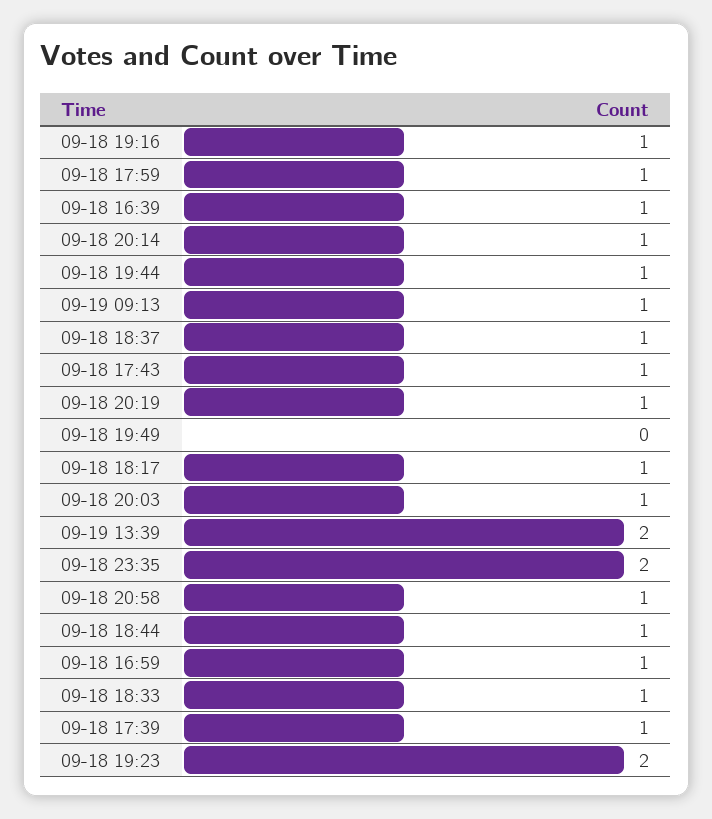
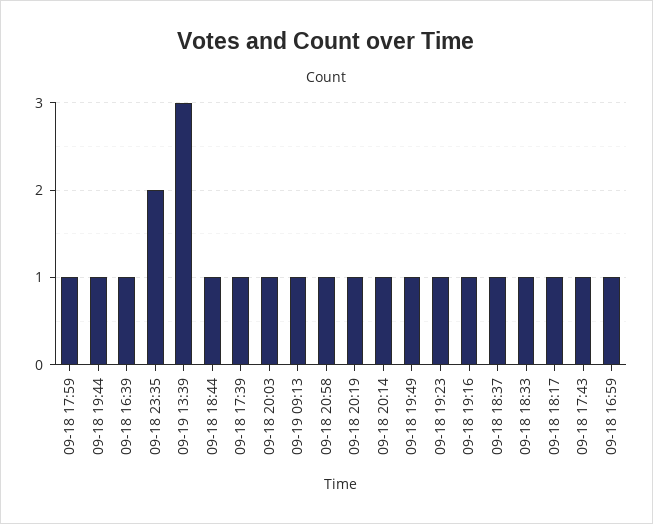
09-18 19:49: 0 -> 1
09-19 13:39: 2 -> 3
09-18 19:23: 2 -> 1

